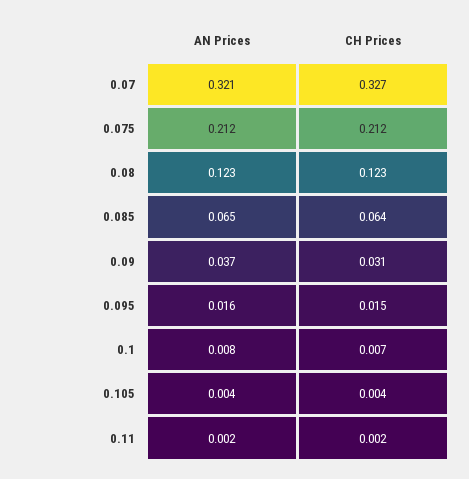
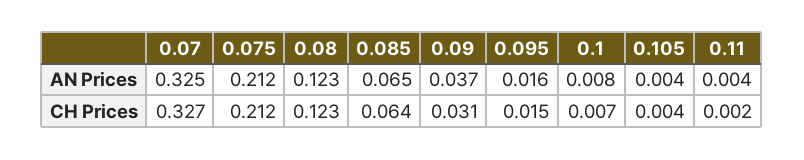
AN Prices, 0.07: 0.321 -> 0.325
AN Prices, 0.11: 0.002 -> 0.004

